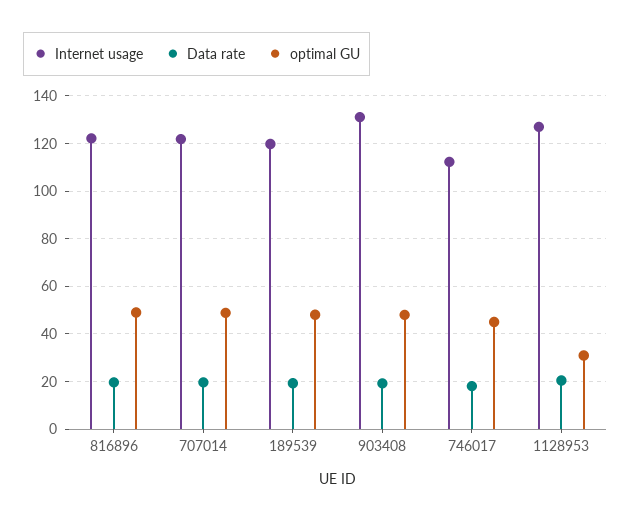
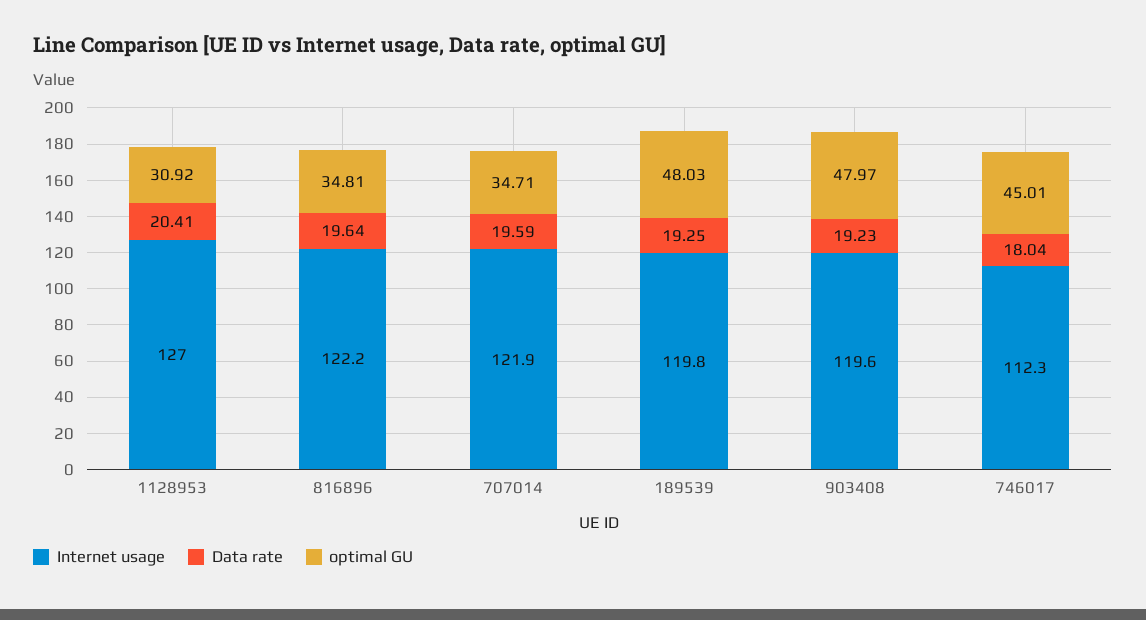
optimal GU, 816896: 50 -> 34.81
optimal GU, 707014: 50 -> 34.71
Internet usage, 903408: 130 -> 119.6

